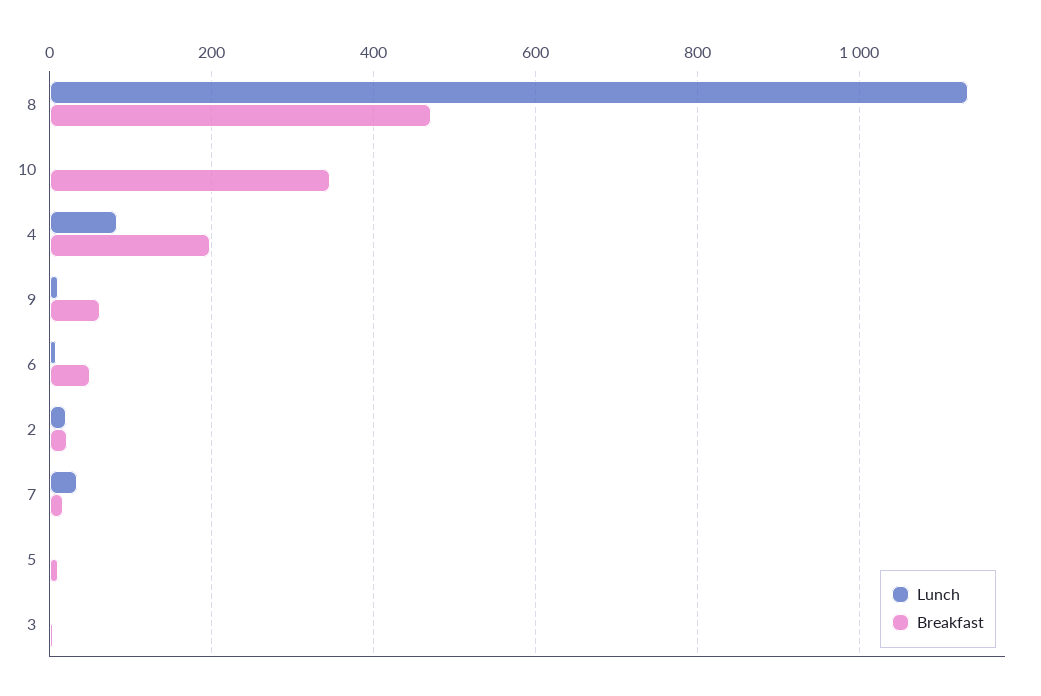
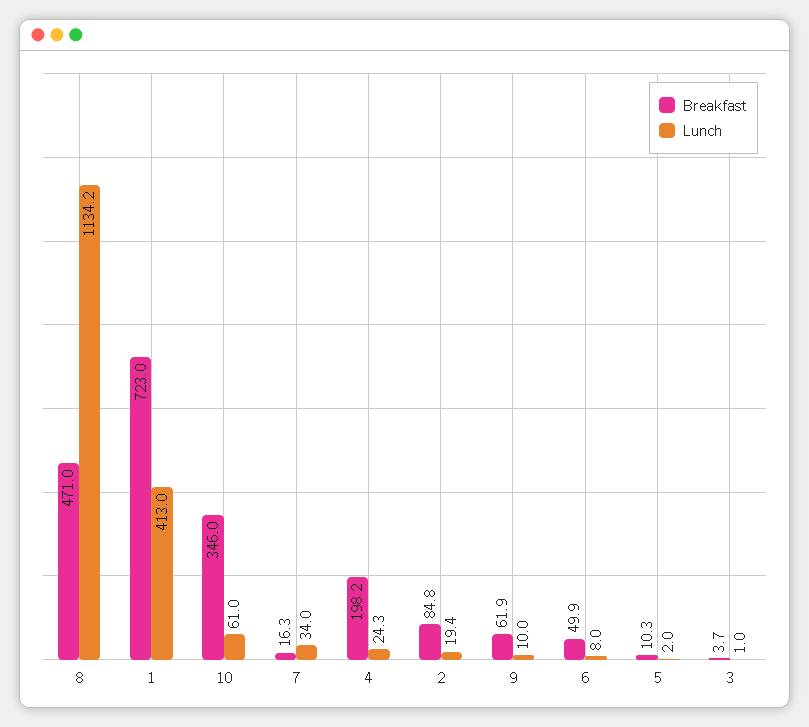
Lunch, 10: 0 -> 61
Lunch, 4: 80 -> 24.3
Breakfast, 2: 20 -> 84.8
Breakfast, 1: none -> 723
Lunch, 1: none -> 413

